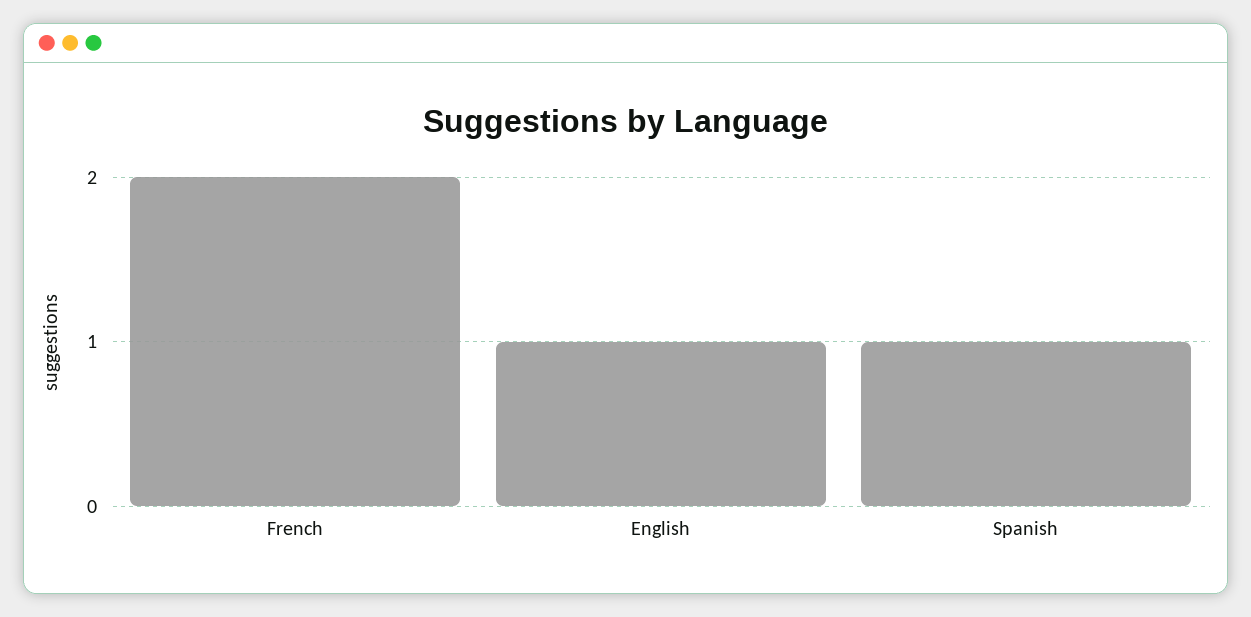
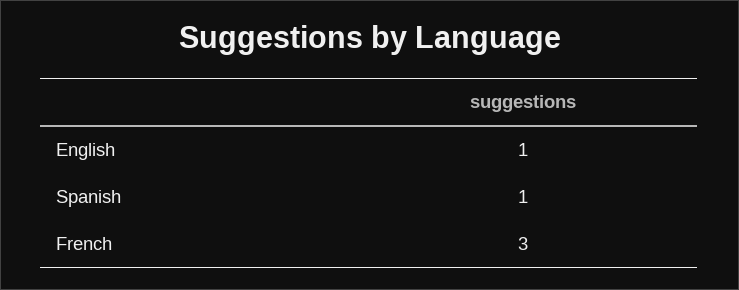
French: 2 -> 3

